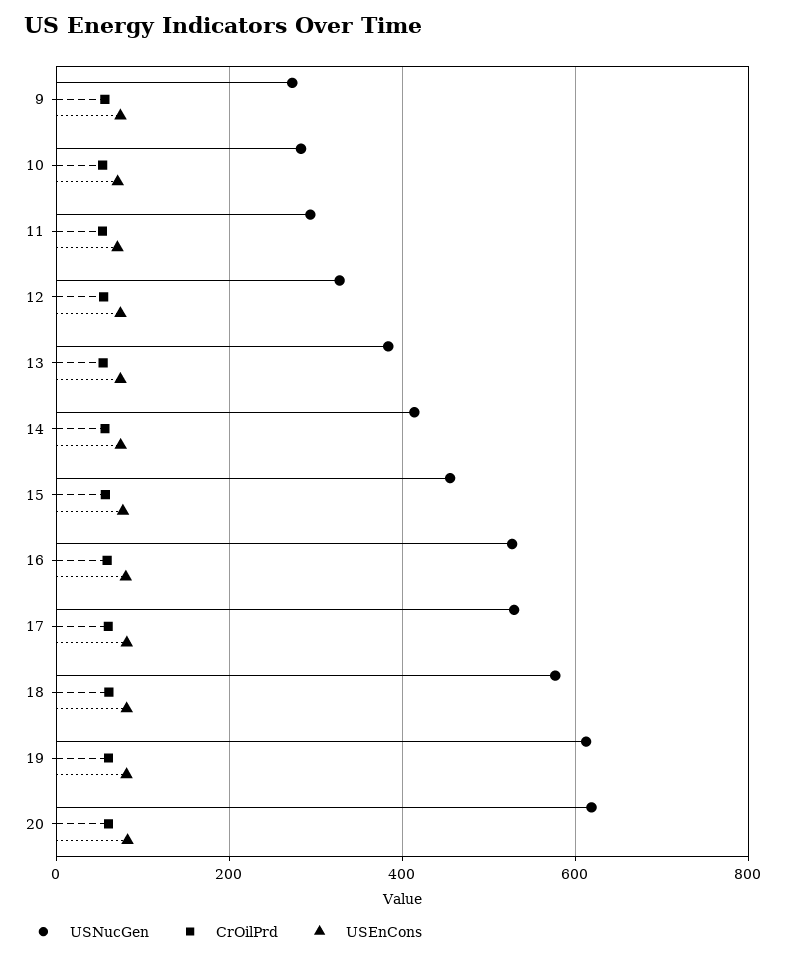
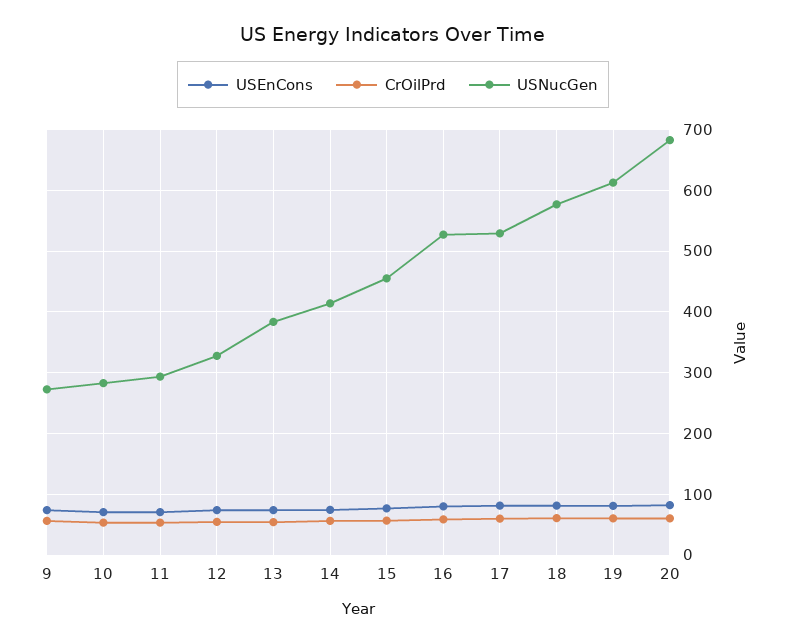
USNucGen, 20: 620 -> 680

